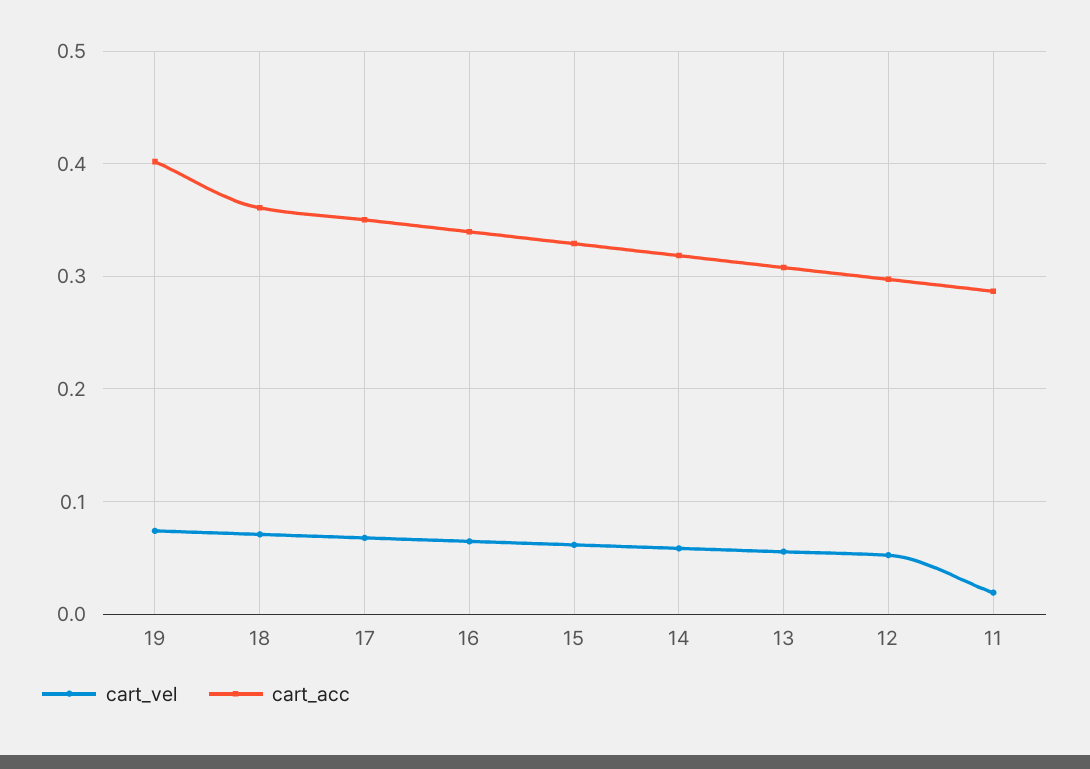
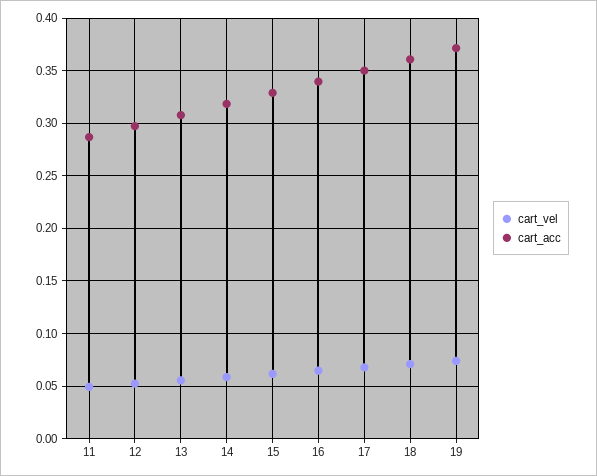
cart_acc, 19: 0.4 -> 0.37
cart_vel, 11: 0.02 -> 0.05

